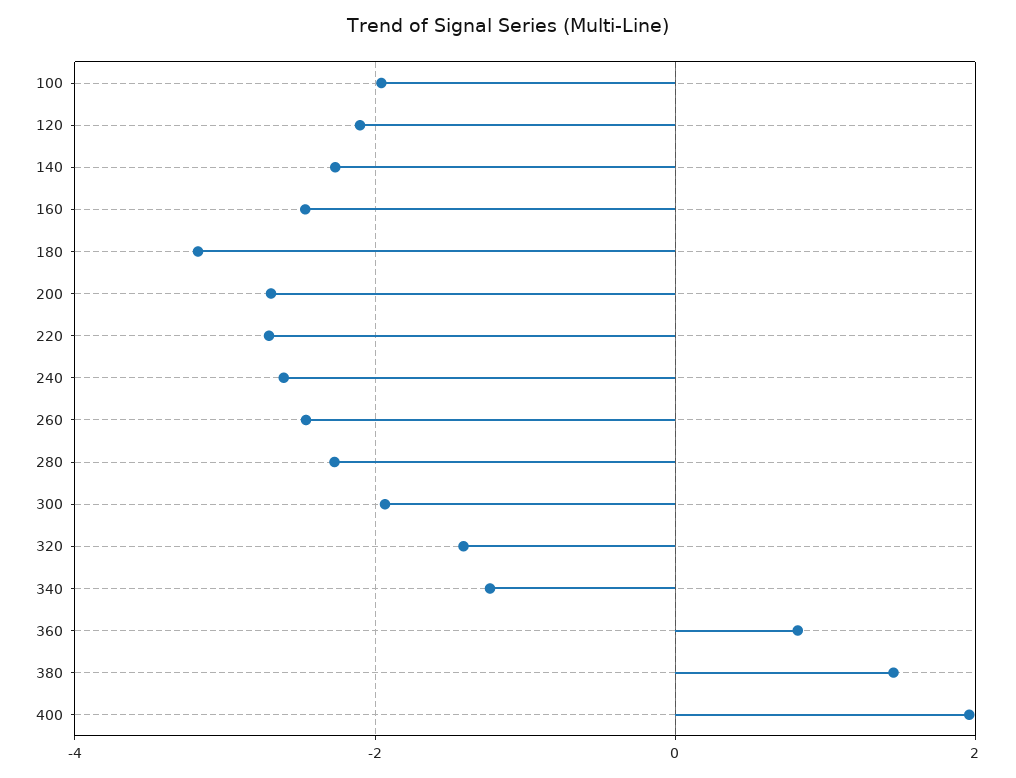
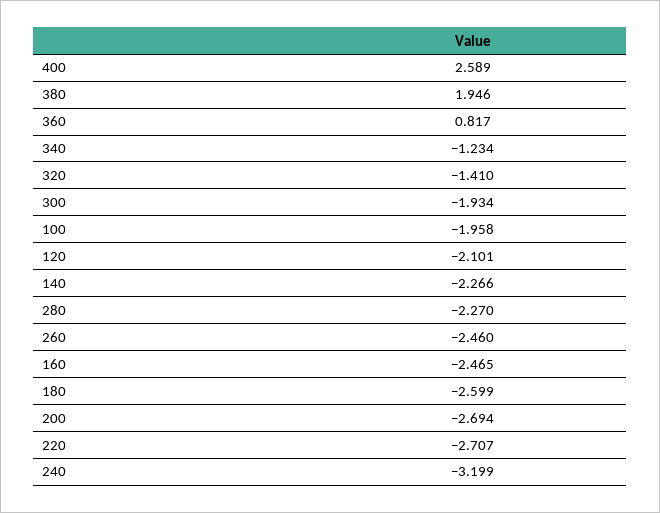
180: -3.2 -> -2.599
240: -2.6 -> -3.199
380: 1.4 -> 1.946
400: 2 -> 2.589

